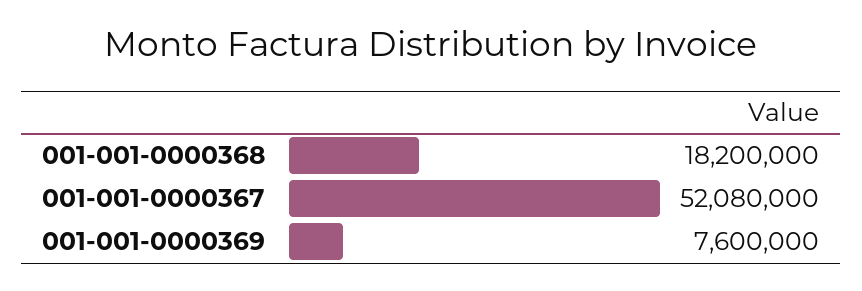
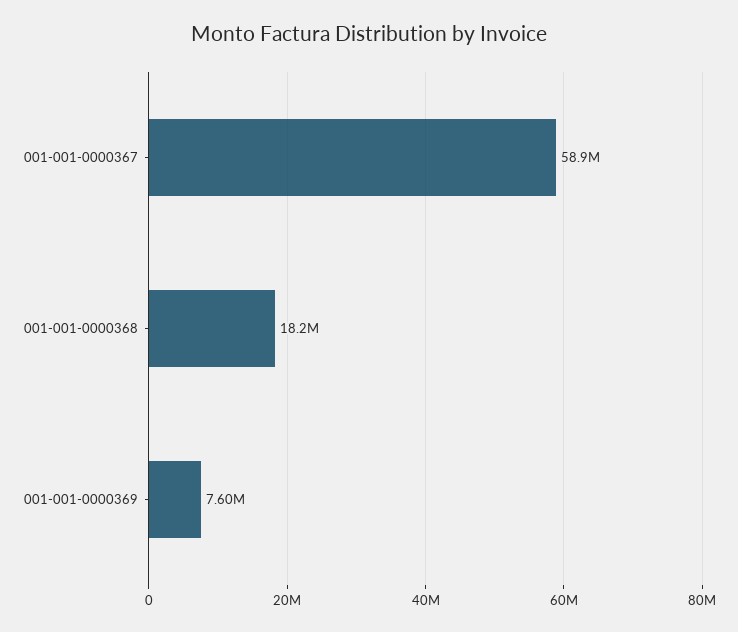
001-001-0000367: 52080000 -> 58900000

